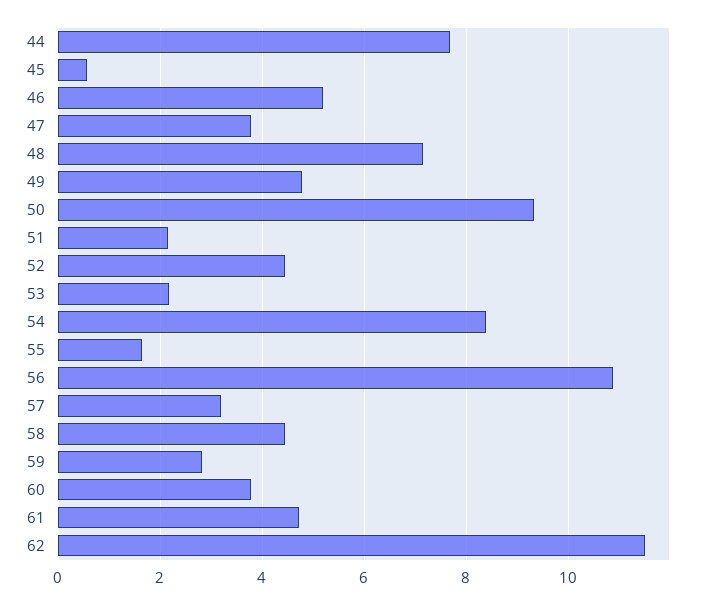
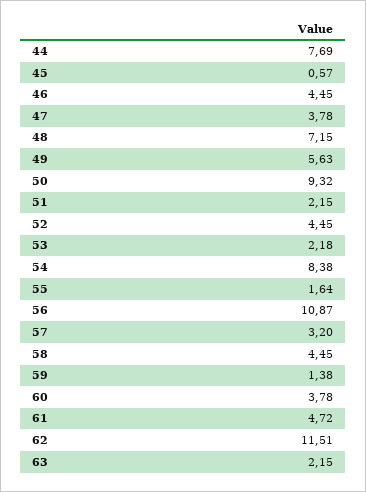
46: 5.2 -> 4.45
49: 4.8 -> 5.63
59: 2.8 -> 1.38
63: none -> 2.15

